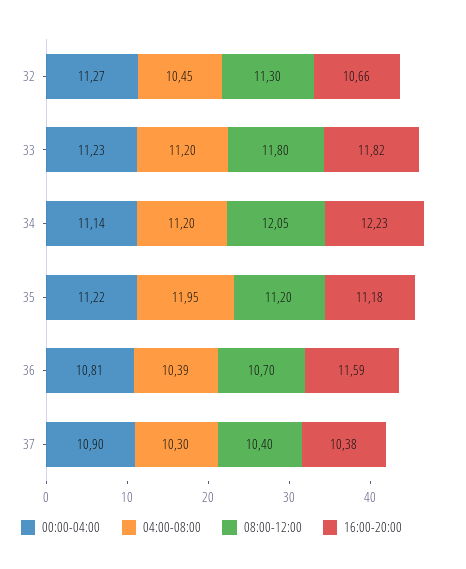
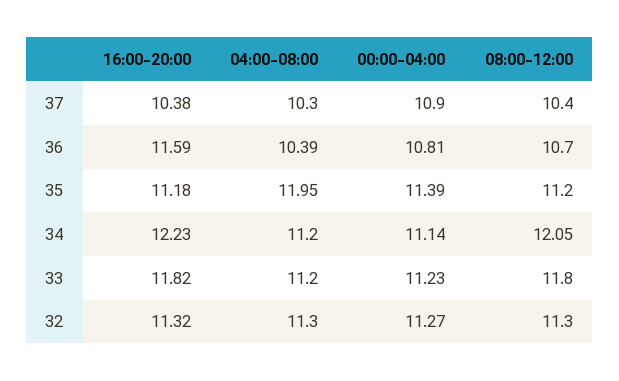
04:00-08:00, 32: 10.45 -> 11.3
16:00-20:00, 32: 10.66 -> 11.32
00:00-04:00, 35: 11.22 -> 11.39

